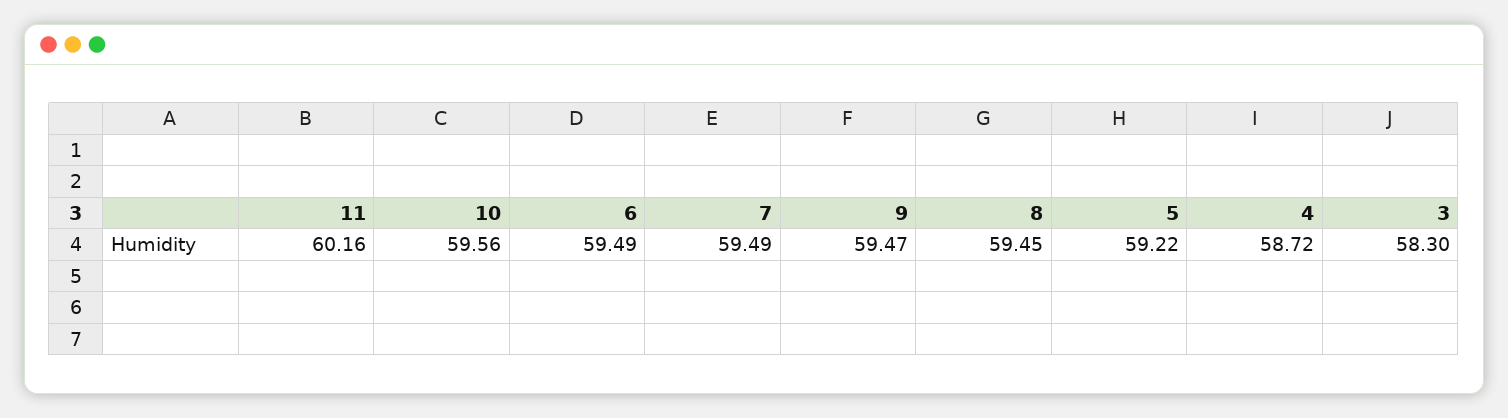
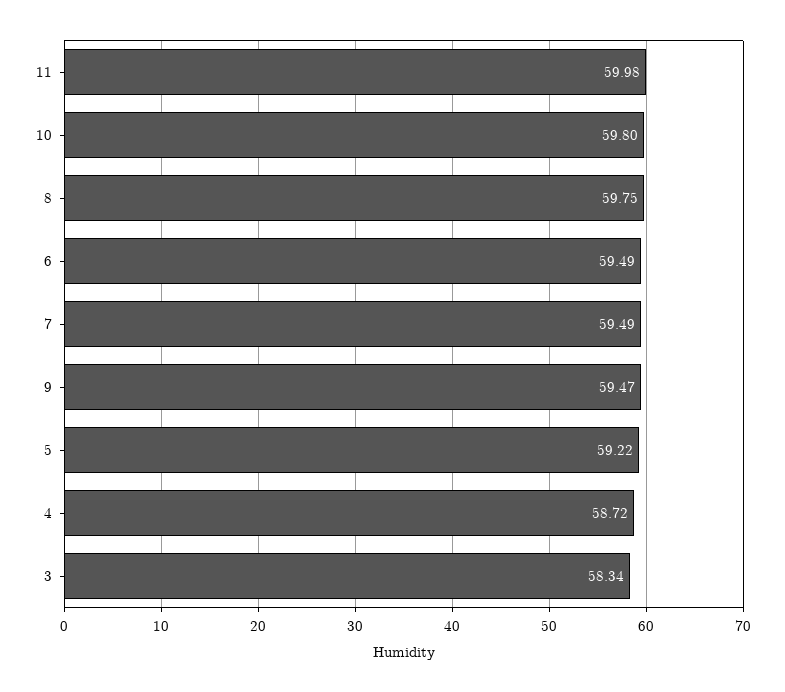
11: 60.16 -> 59.98
10: 59.56 -> 59.8
8: 59.45 -> 59.75
3: 58.3 -> 58.34

